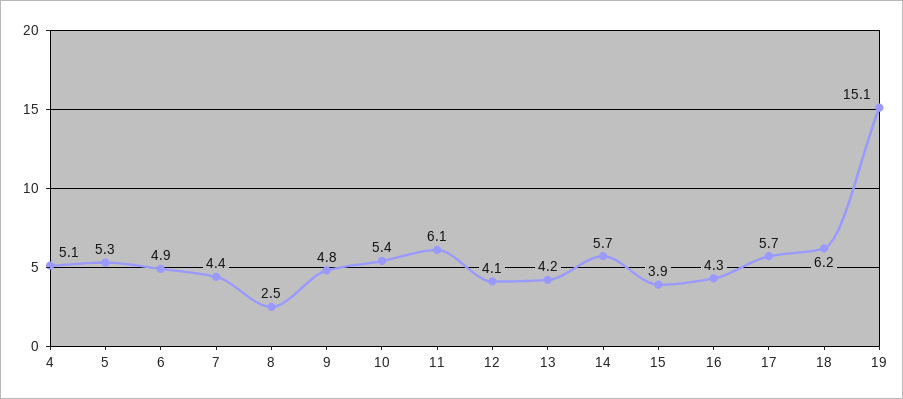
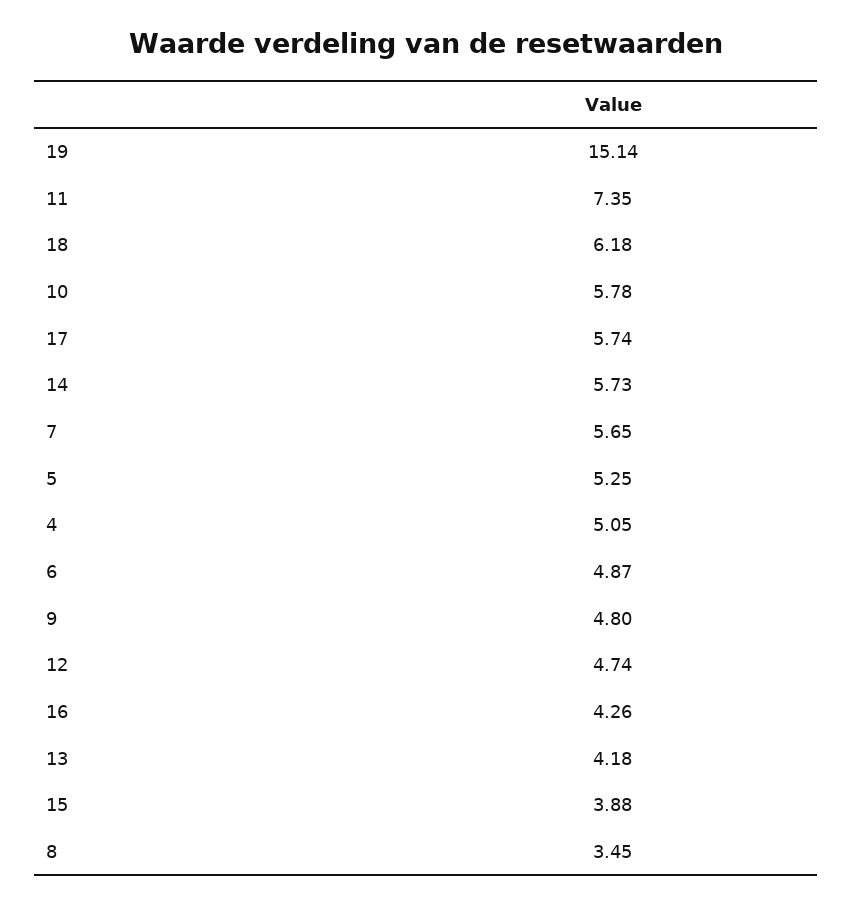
7: 4.4 -> 5.65
8: 2.5 -> 3.45
10: 5.4 -> 5.78
11: 6.1 -> 7.35
12: 4.1 -> 4.74

